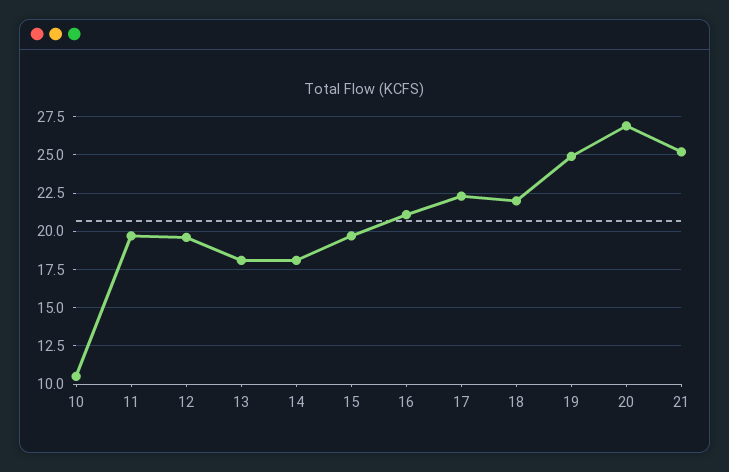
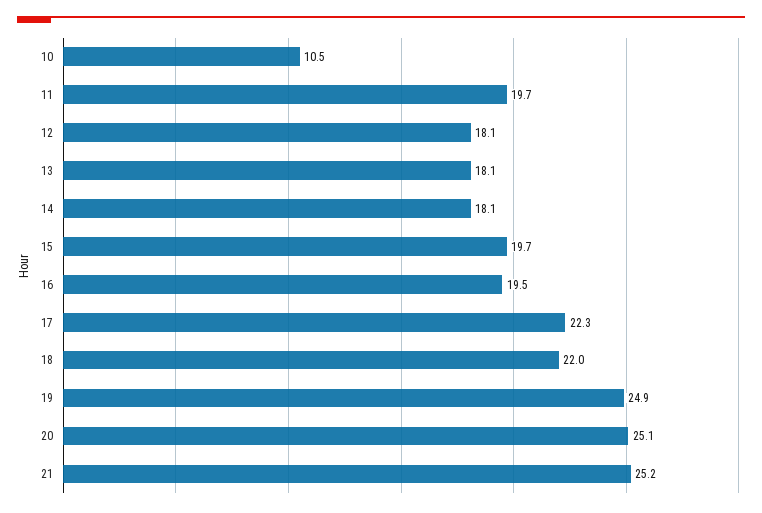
12: 19.5 -> 18.1
16: 21 -> 19.5
20: 27 -> 25.1

